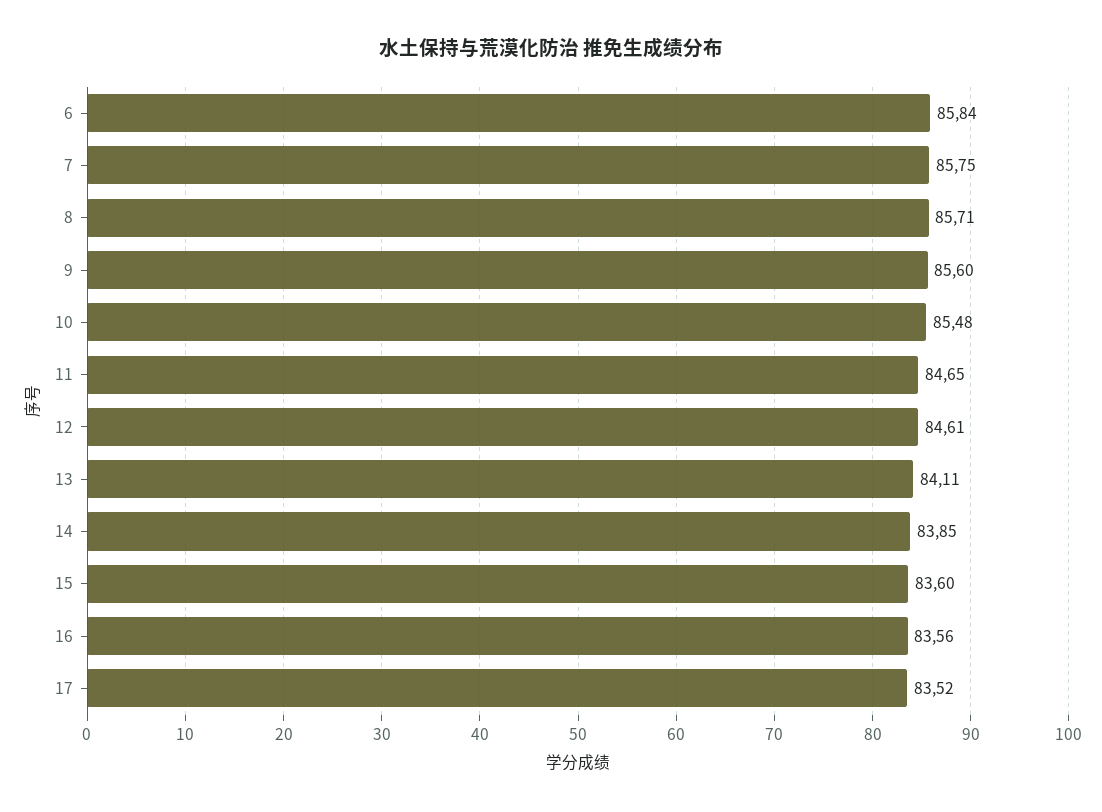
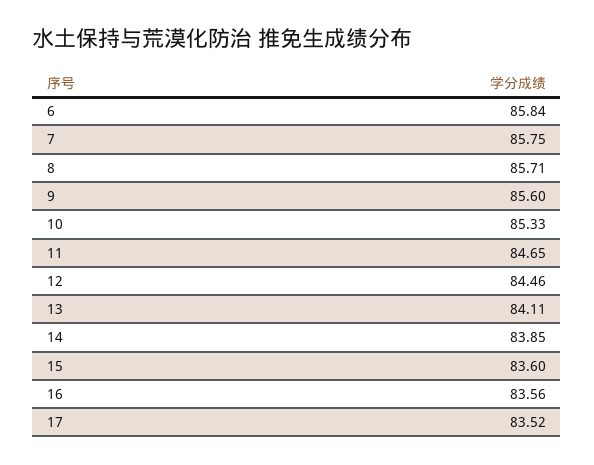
10: 85.48 -> 85.33
12: 84.61 -> 84.46

